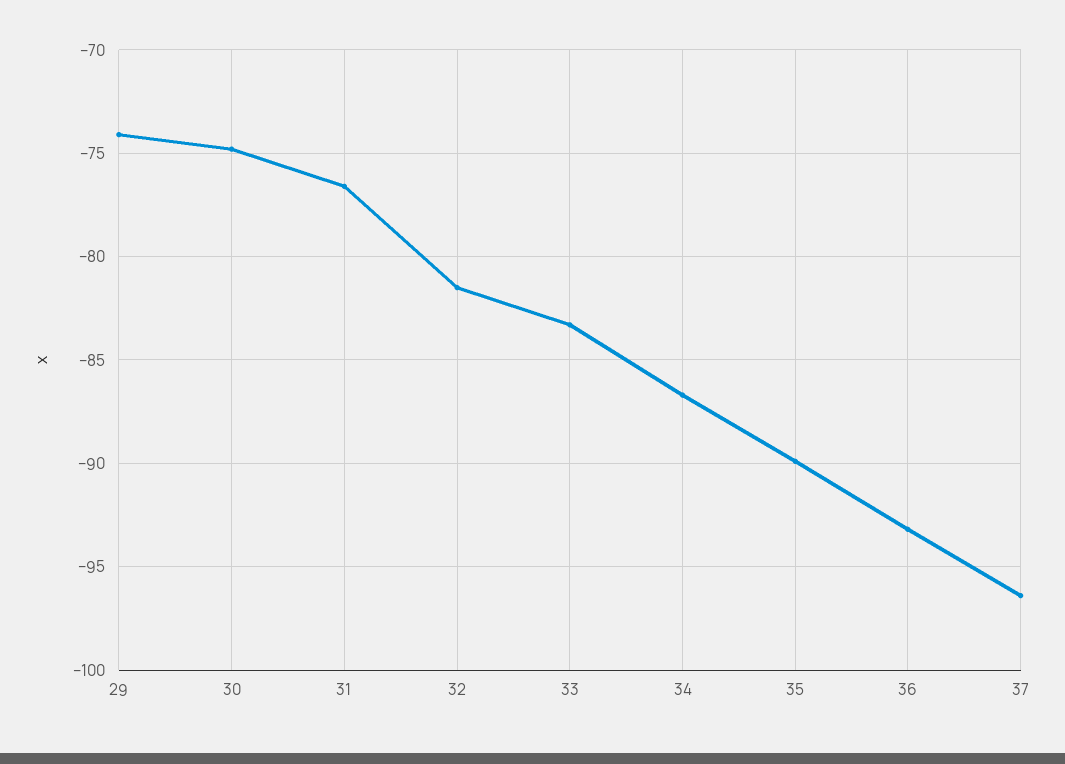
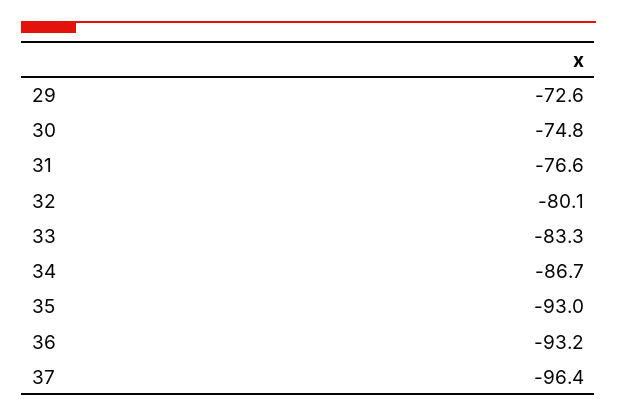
29: -74 -> -72.6
32: -81.5 -> -80.1
35: -90 -> -93

